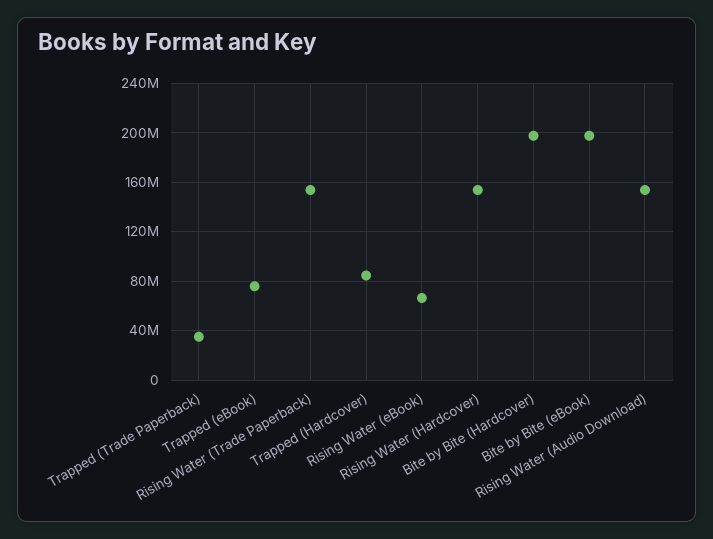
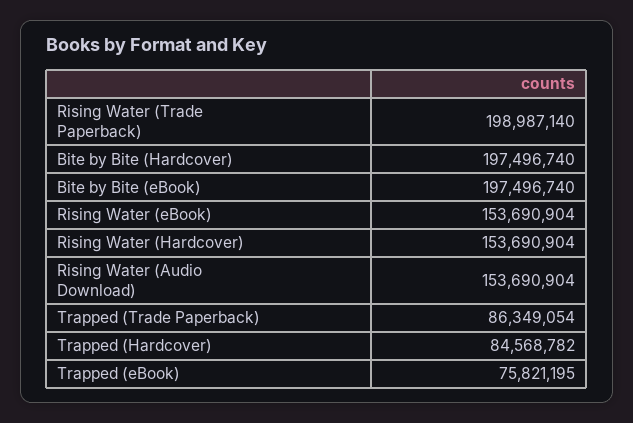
Trapped (Trade Paperback): 35000000 -> 86349054
Rising Water (Trade Paperback): 155000000 -> 198987140
Rising Water (eBook): 65000000 -> 153690904

